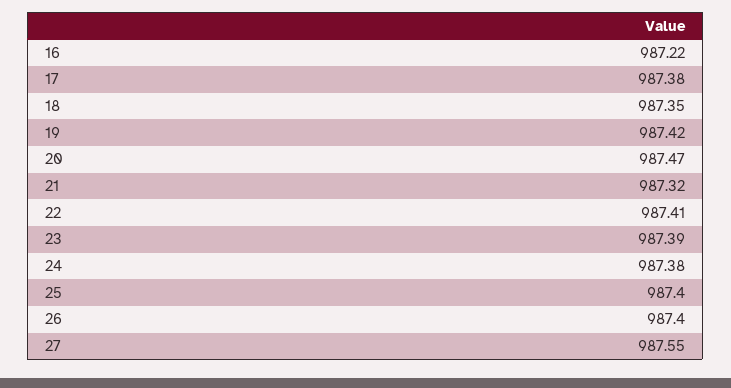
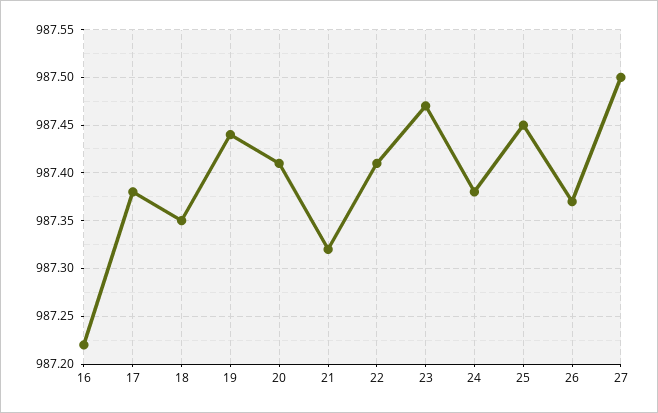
19: 987.42 -> 987.44
20: 987.47 -> 987.41
23: 987.39 -> 987.47
25: 987.4 -> 987.45
26: 987.4 -> 987.37
27: 987.55 -> 987.5

